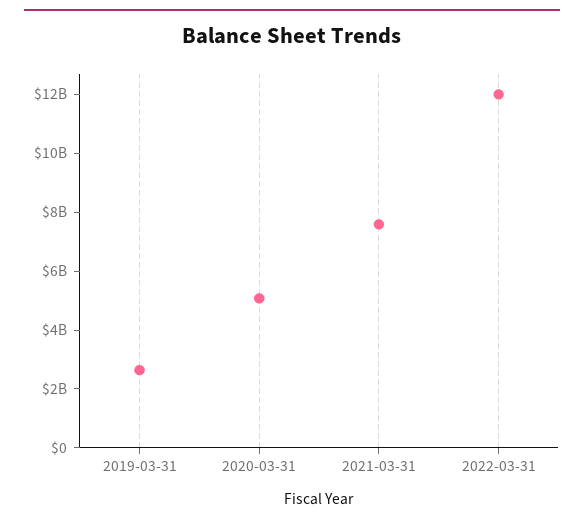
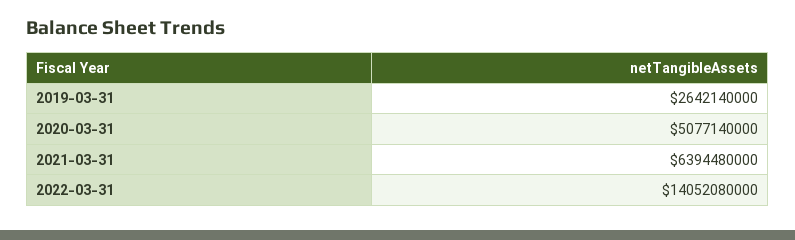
2021-03-31: 7500000000 -> 6394480000
2022-03-31: 12000000000 -> 14052080000

